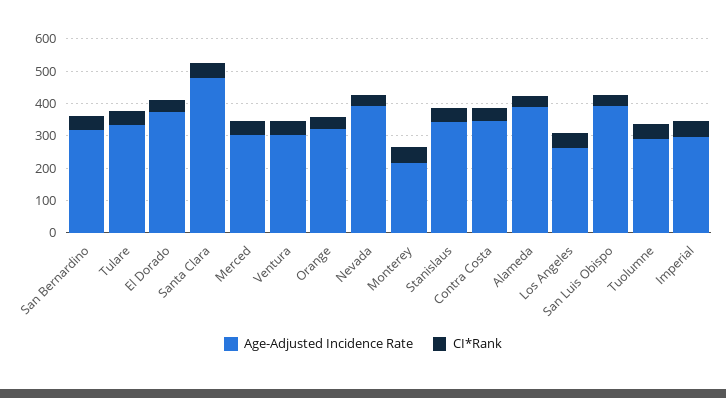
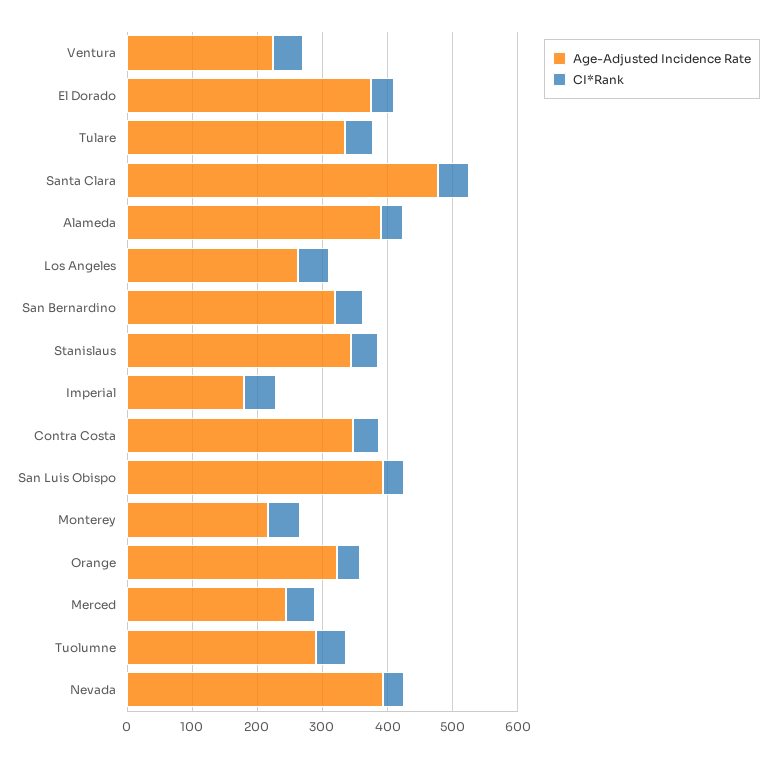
Age-Adjusted Incidence Rate, Merced: 300 -> 240
Age-Adjusted Incidence Rate, Ventura: 300 -> 220
Age-Adjusted Incidence Rate, Imperial: 300 -> 180

